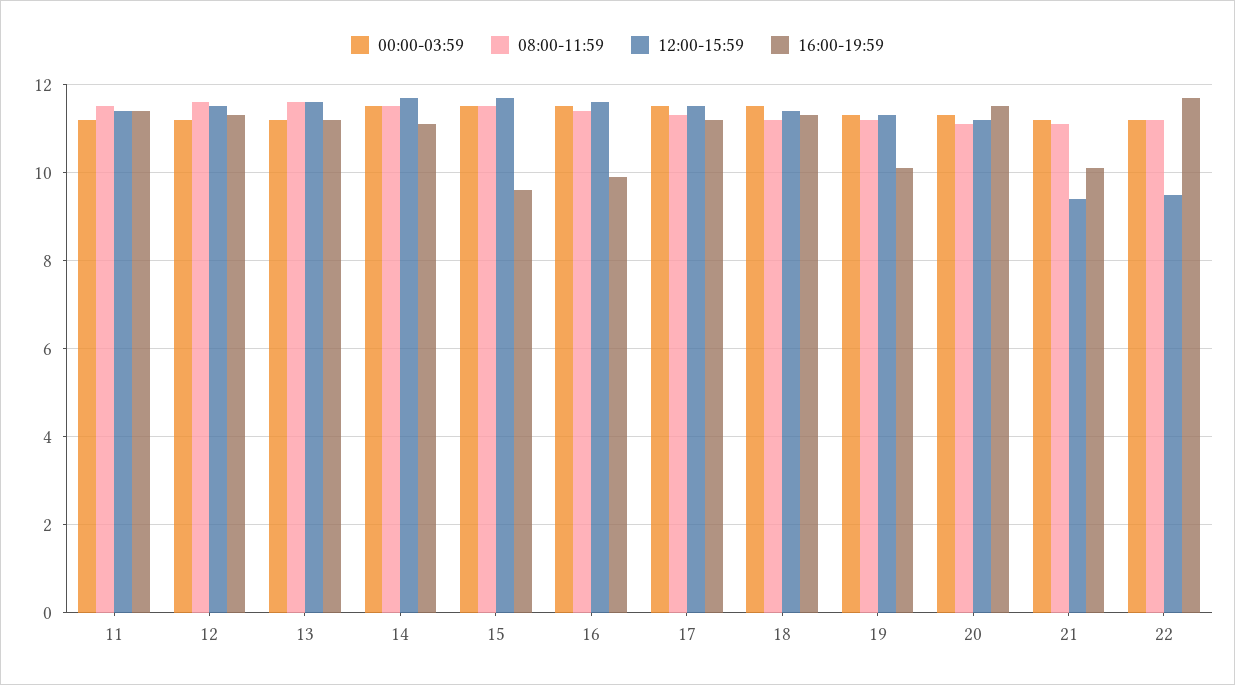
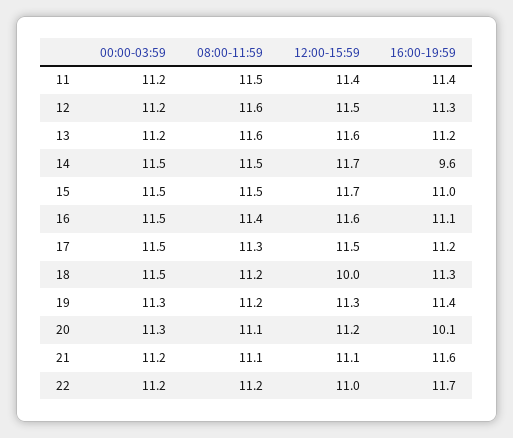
16:00-19:59, 14: 11 -> 9.6
16:00-19:59, 15: 9.5 -> 11
16:00-19:59, 16: 10 -> 11.1
12:00-15:59, 18: 11.5 -> 10
16:00-19:59, 19: 10 -> 11.4
16:00-19:59, 20: 11.5 -> 10.1
12:00-15:59, 21: 9.5 -> 11.1
16:00-19:59, 21: 10 -> 11.6
12:00-15:59, 22: 9.5 -> 11

